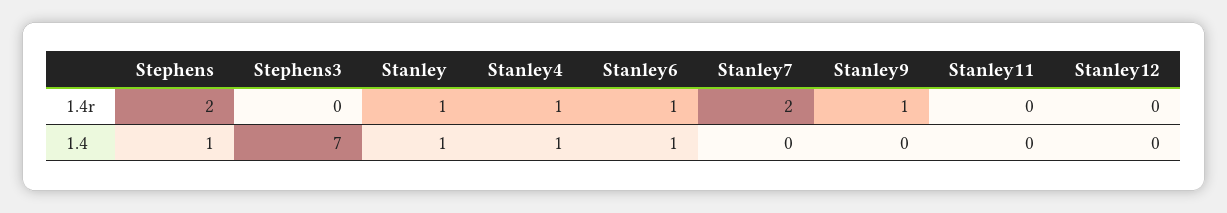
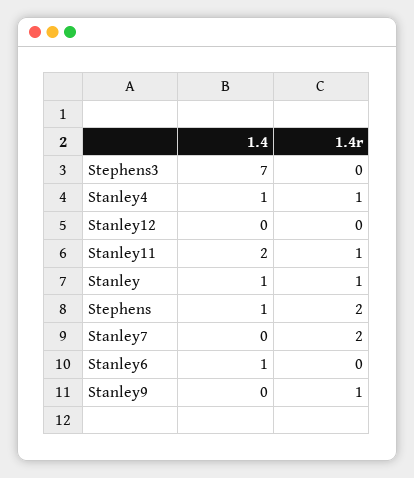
Stanley6, 1.4r: 1 -> 0
Stanley11, 1.4r: 0 -> 1
Stanley11, 1.4: 0 -> 2

